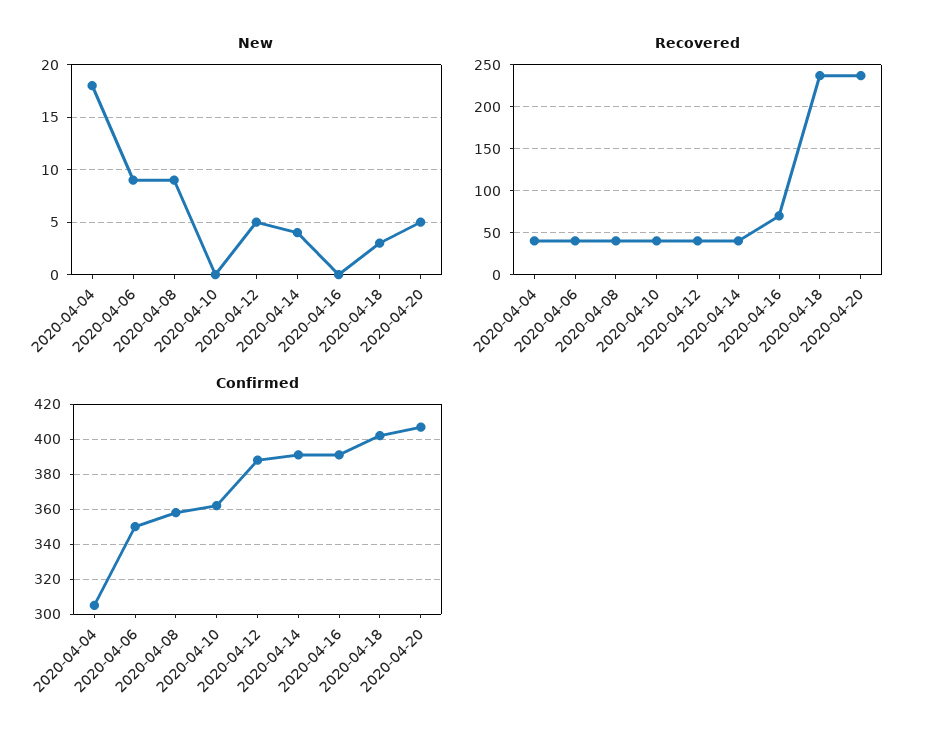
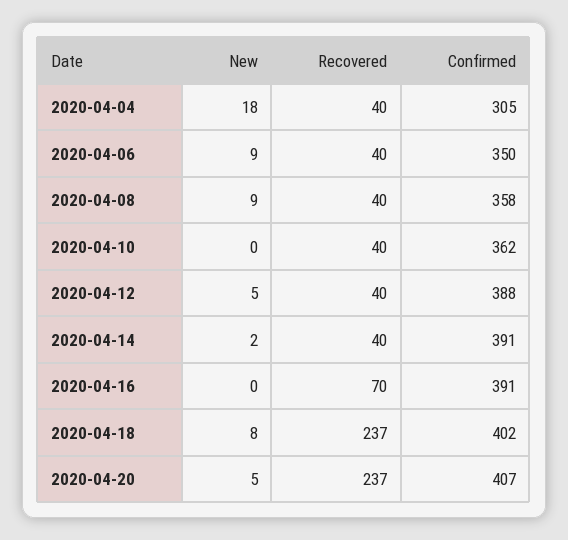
New, 2020-04-14: 4 -> 2
New, 2020-04-18: 3 -> 8

